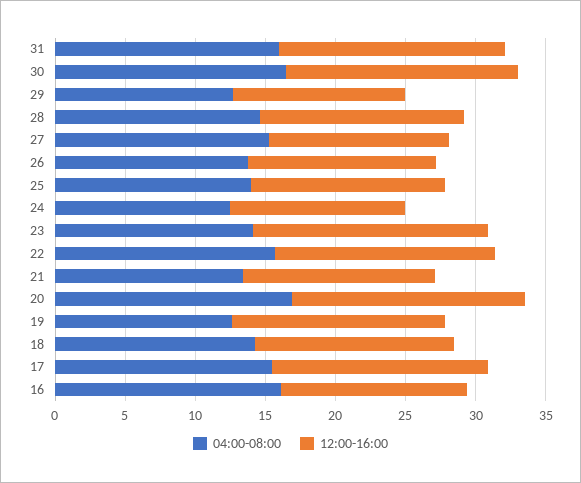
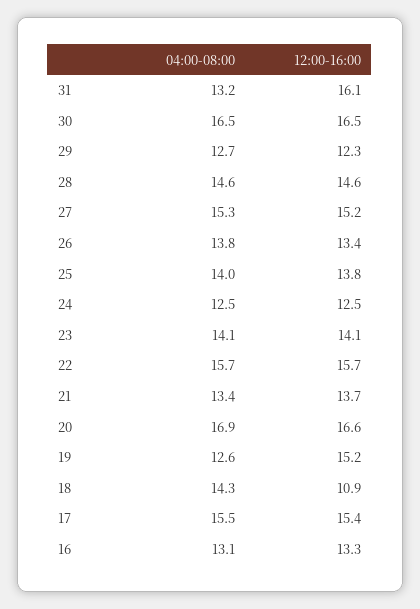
04:00-08:00, 31: 16 -> 13.2
12:00-16:00, 27: 13 -> 15.2
12:00-16:00, 23: 17 -> 14.1
12:00-16:00, 18: 14 -> 10.9
04:00-08:00, 16: 16 -> 13.1

